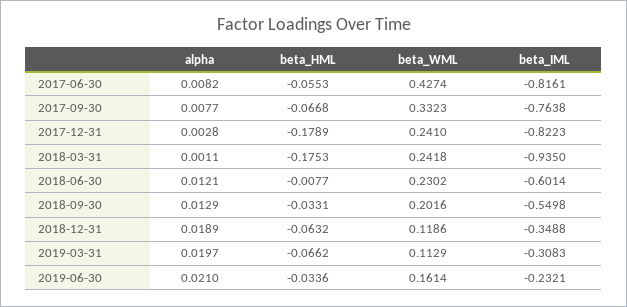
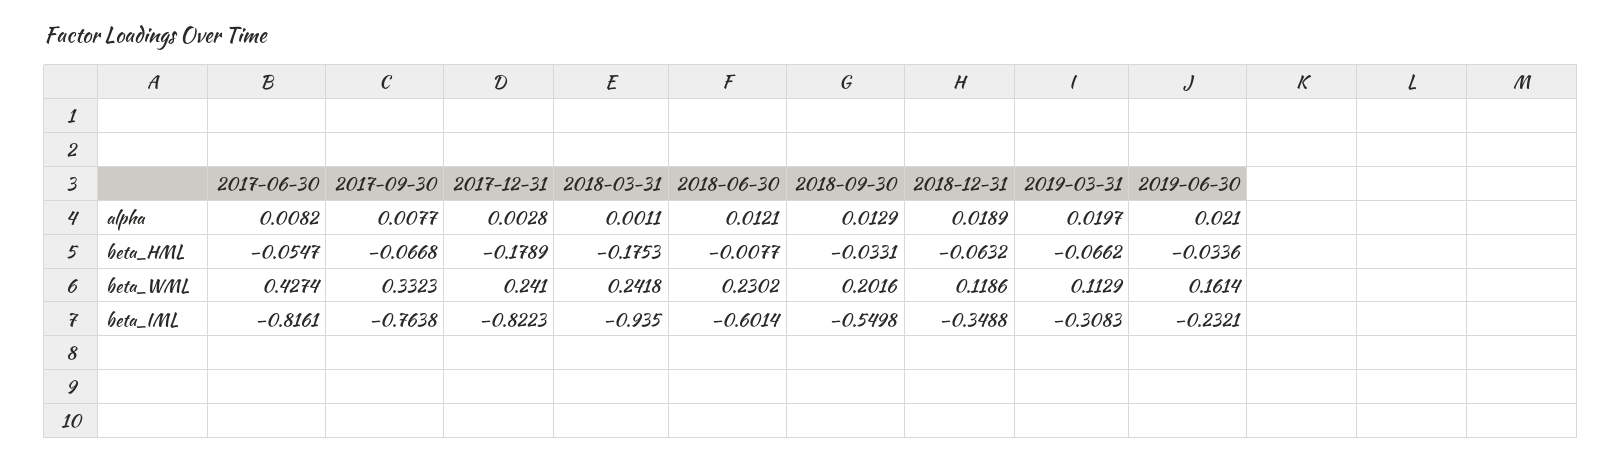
beta_HML, 2017-06-30: -0.0553 -> -0.0547

